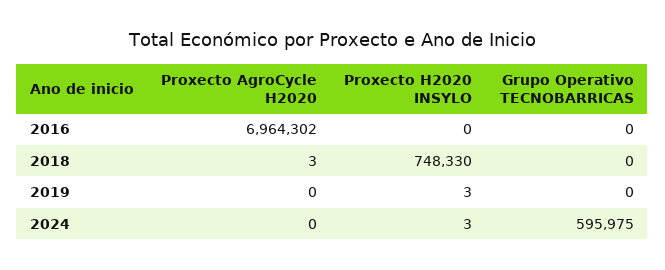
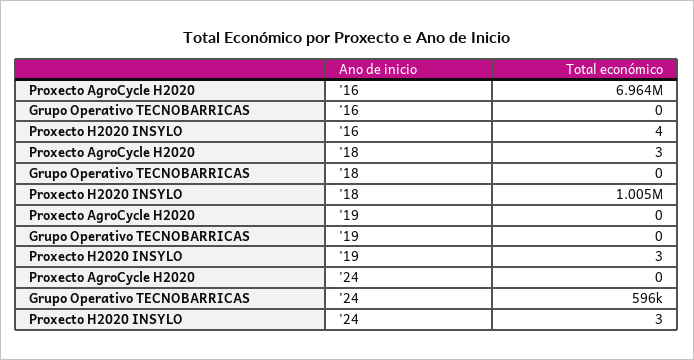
Proxecto H2020 INSYLO, 2016: 0 -> 4
Proxecto H2020 INSYLO, 2018: 748330 -> 1005000

